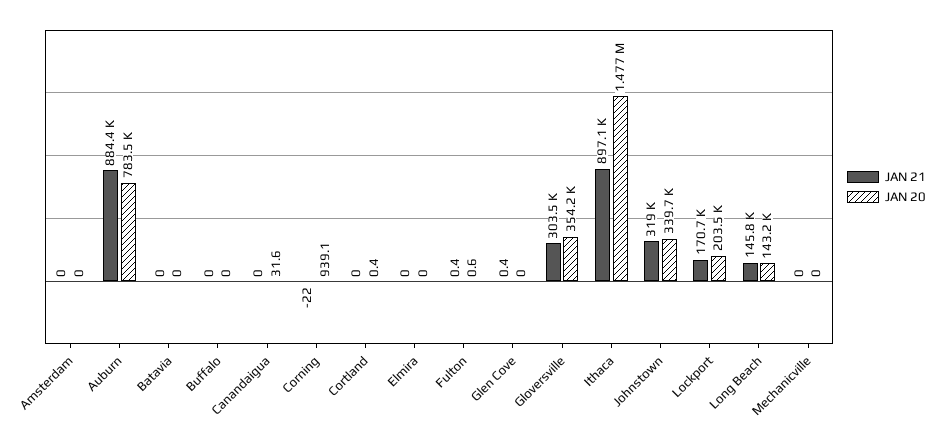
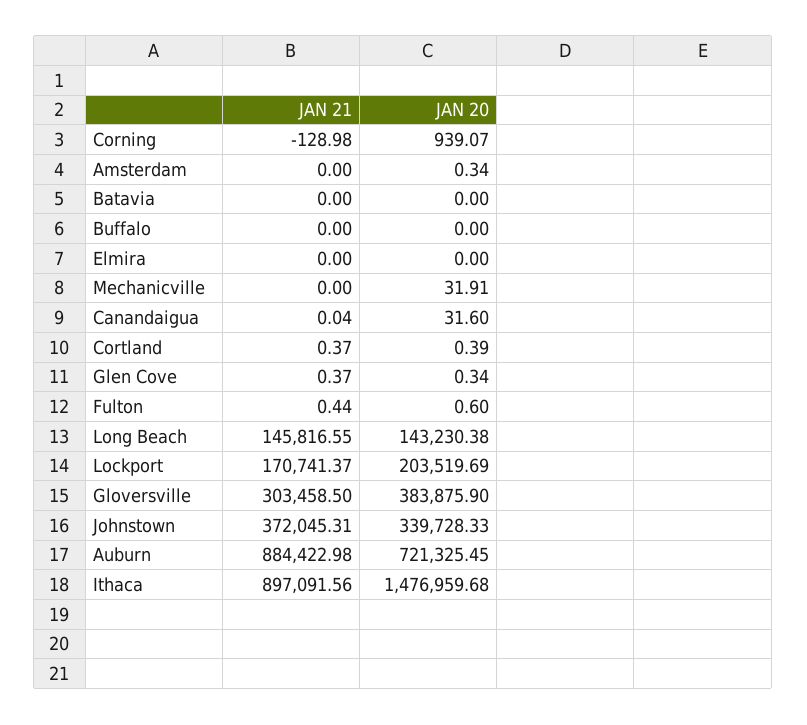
JAN 20, Amsterdam: 0 -> 0.34
JAN 20, Auburn: 783500 -> 721325.45
JAN 21, Corning: -22 -> -128.98
JAN 21, Cortland: 0 -> 0.37
JAN 20, Glen Cove: 0 -> 0.34
JAN 20, Gloversville: 354200 -> 383875.9
JAN 21, Johnstown: 319000 -> 372045.31
JAN 20, Mechanicville: 0 -> 31.91

